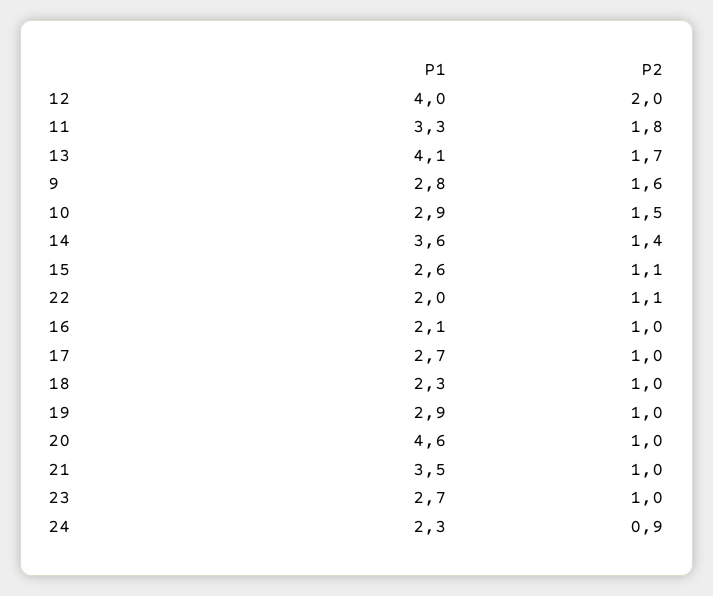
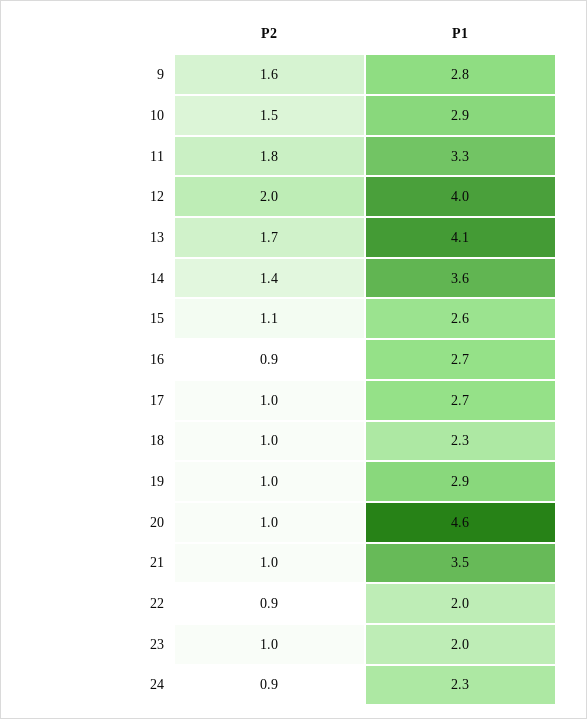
P2, 22: 1.1 -> 0.9
P1, 16: 2.1 -> 2.7
P2, 16: 1 -> 0.9
P1, 23: 2.7 -> 2

